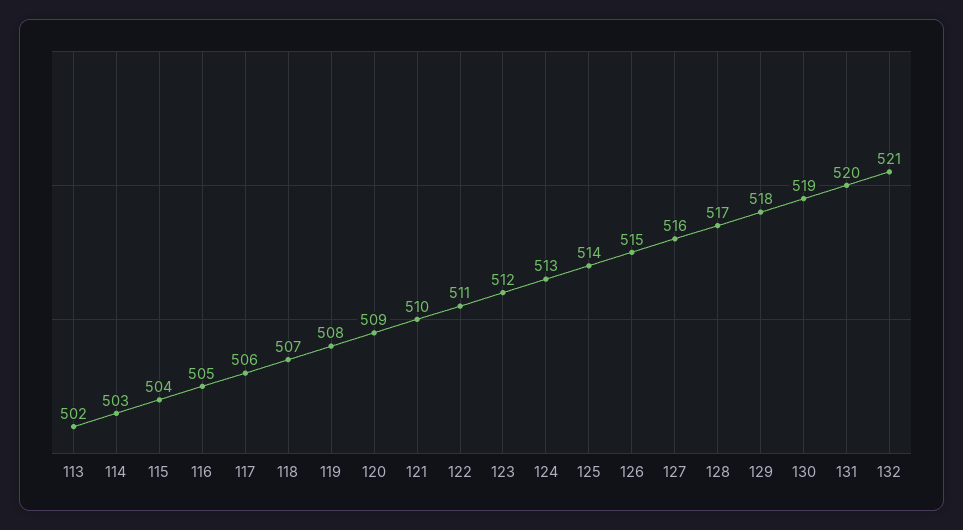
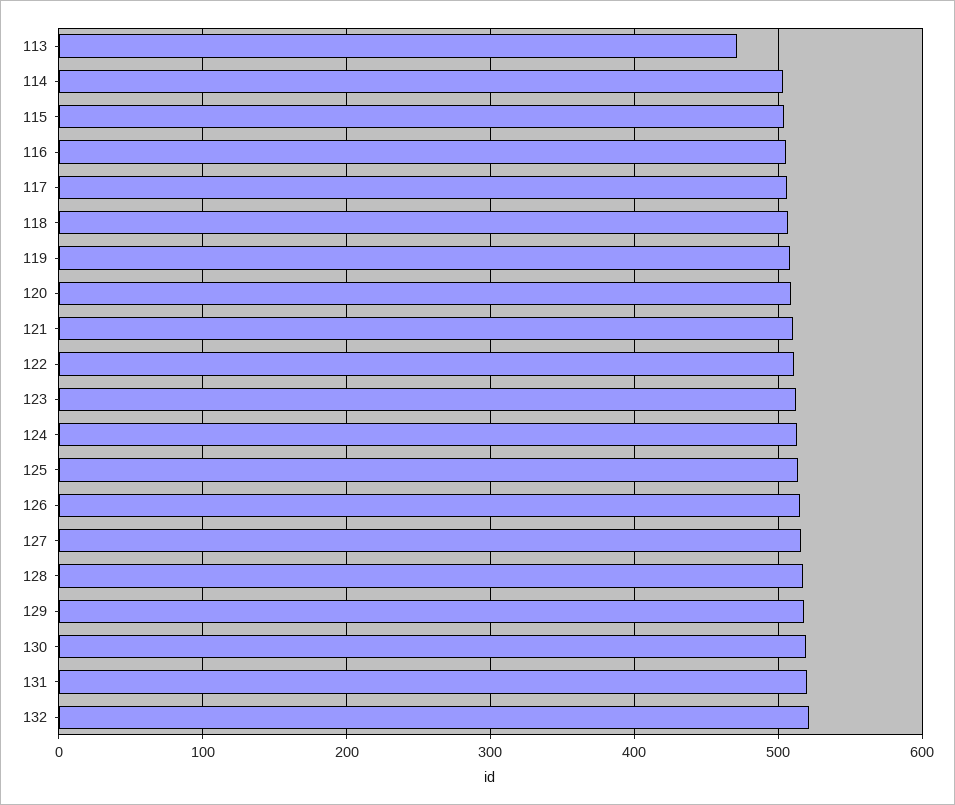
113: 502 -> 470

